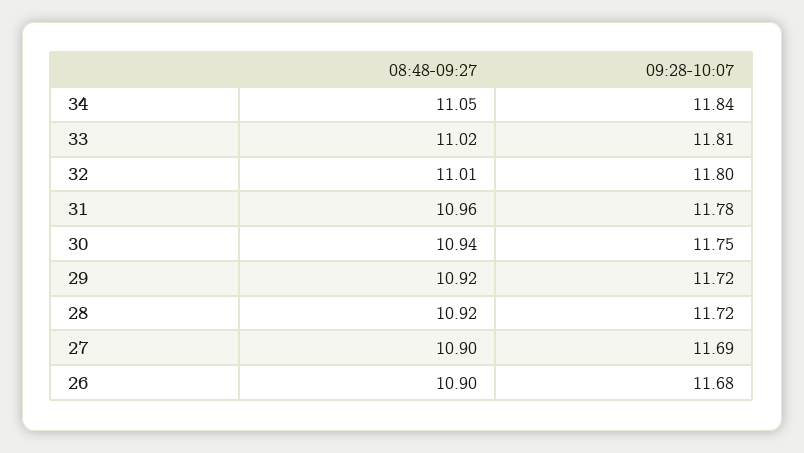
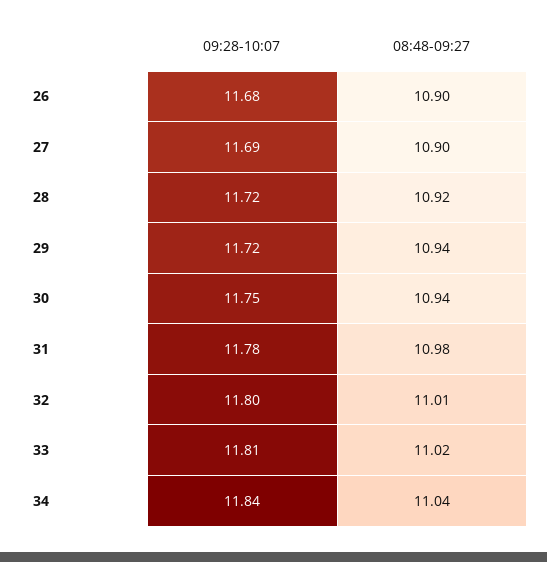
08:48-09:27, 34: 11.05 -> 11.04
08:48-09:27, 31: 10.96 -> 10.98
08:48-09:27, 29: 10.92 -> 10.94

